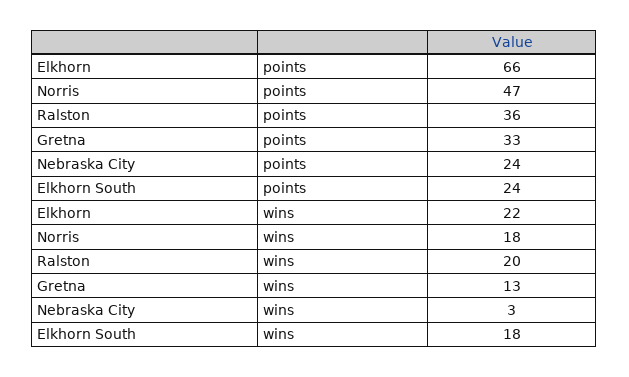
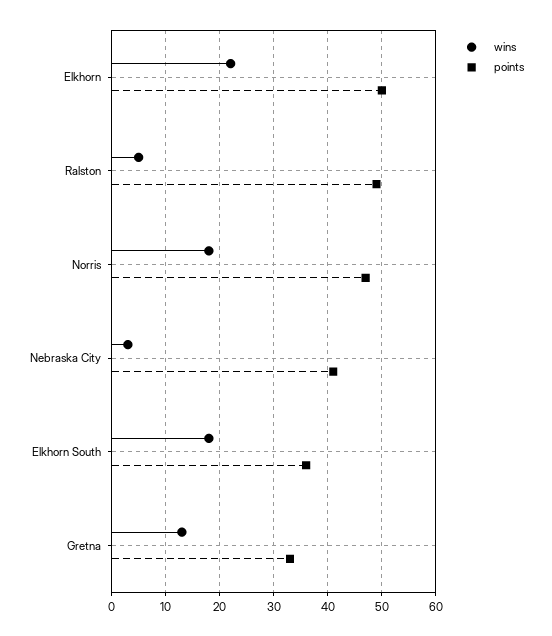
points, Elkhorn: 66 -> 50
points, Ralston: 36 -> 50
points, Nebraska City: 24 -> 40
points, Elkhorn South: 24 -> 35
wins, Ralston: 20 -> 5

